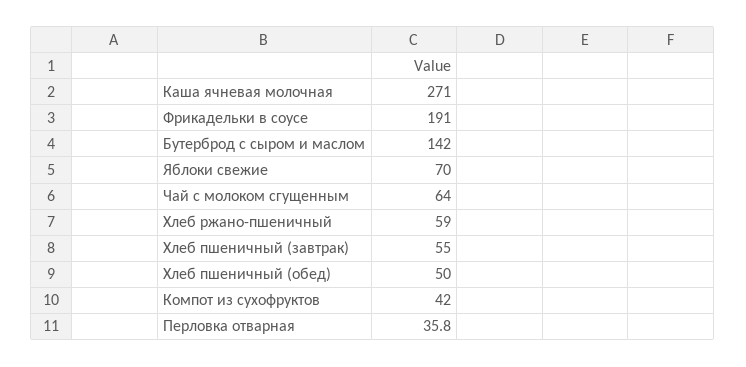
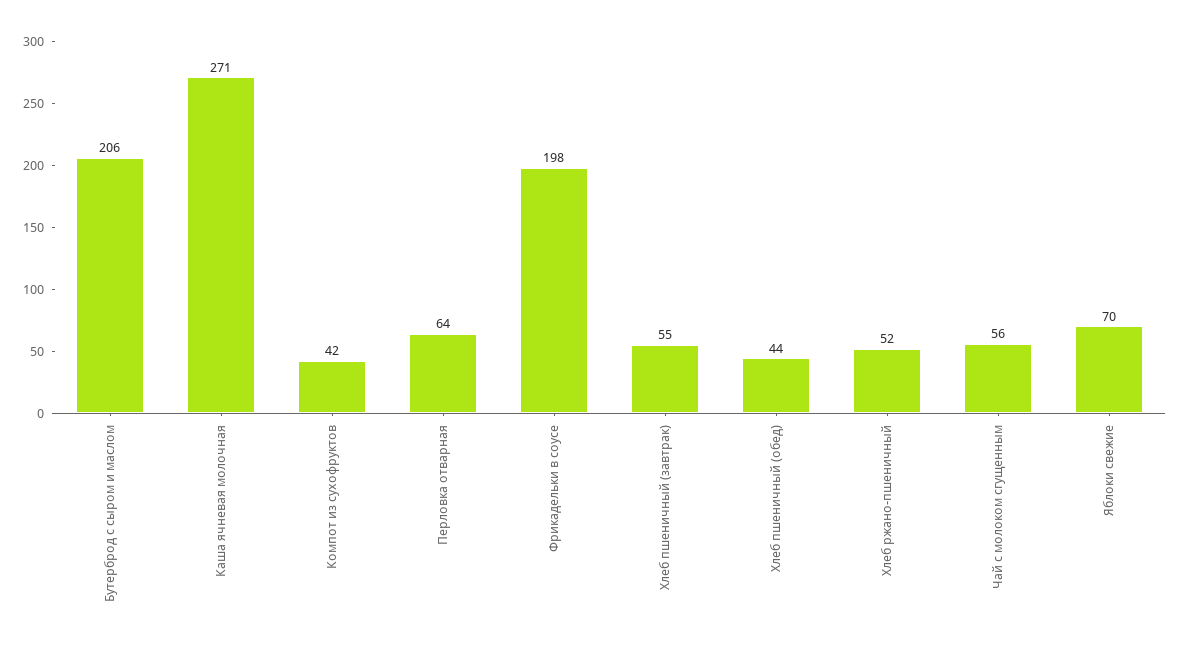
Фрикадельки в соусе: 191 -> 198
Бутерброд с сыром и маслом: 142 -> 206
Чай с молоком сгущенным: 64 -> 56
Хлеб ржано-пшеничный: 59 -> 52
Хлеб пшеничный (обед): 50 -> 44
Перловка отварная: 35.8 -> 64

